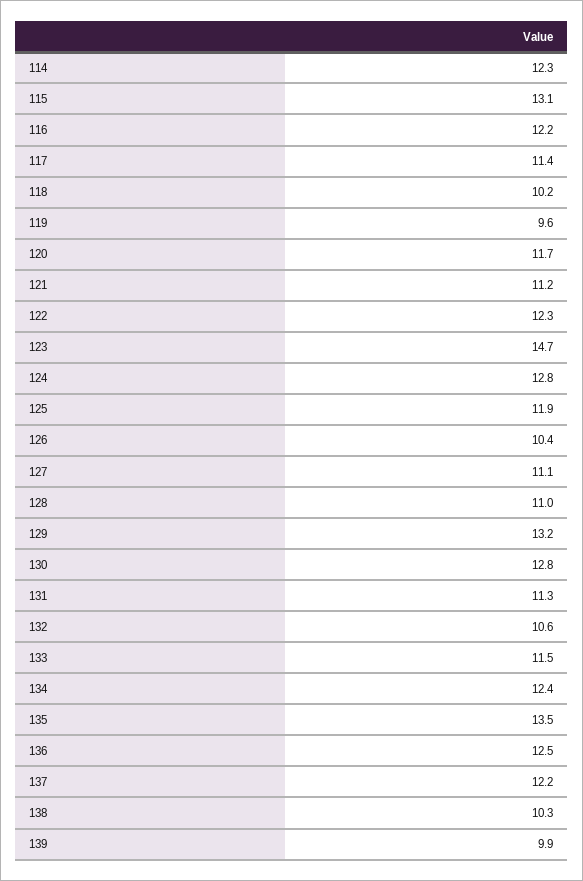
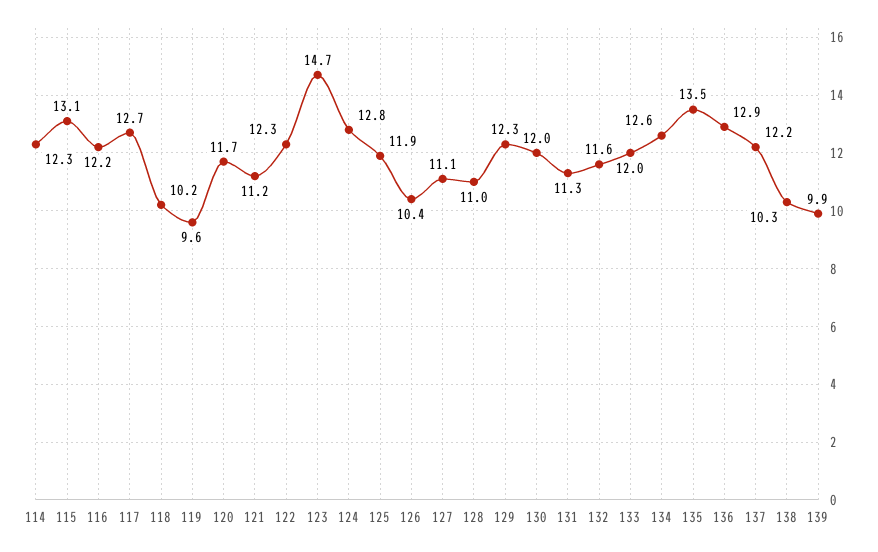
117: 11.4 -> 12.7
129: 13.2 -> 12.3
130: 12.8 -> 12
132: 10.6 -> 11.6
133: 11.5 -> 12
134: 12.4 -> 12.6
136: 12.5 -> 12.9

